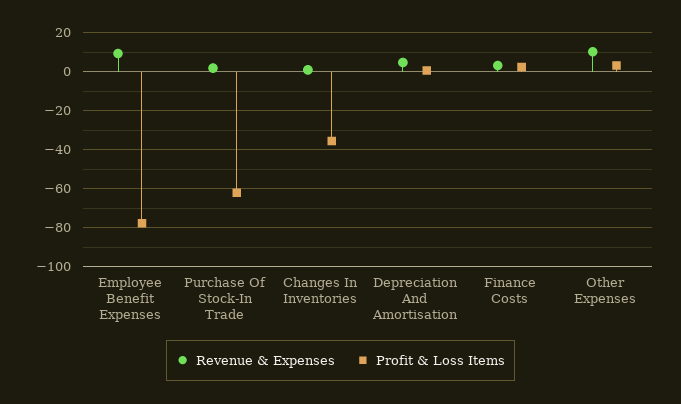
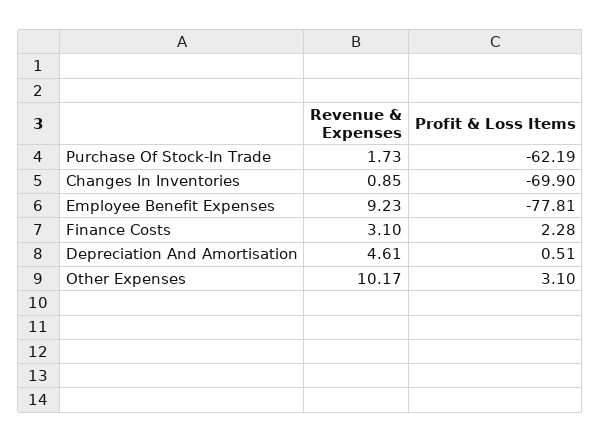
Profit & Loss Items, Changes In Inventories: -35 -> -69.9

